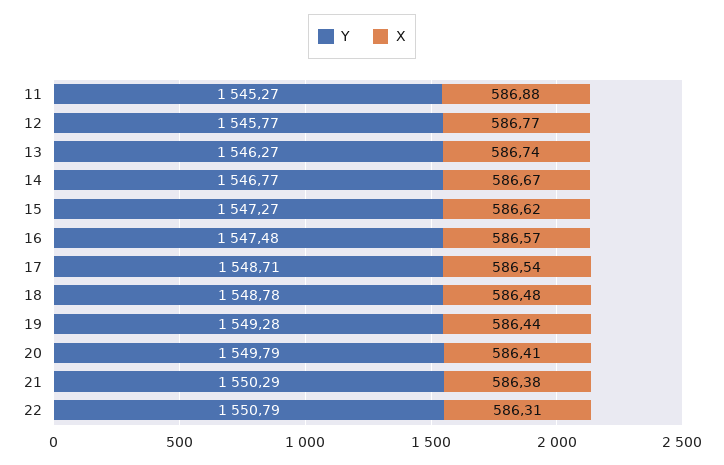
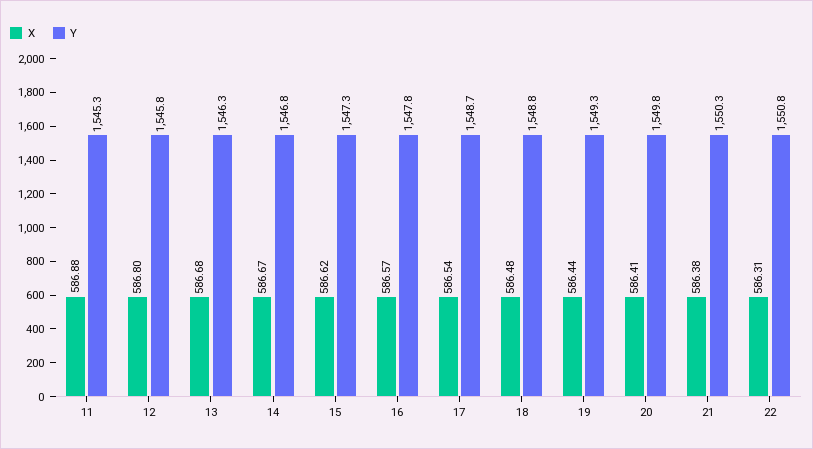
X, 12: 586.77 -> 586.8
X, 13: 586.74 -> 586.68
Y, 16: 1547.48 -> 1547.8

